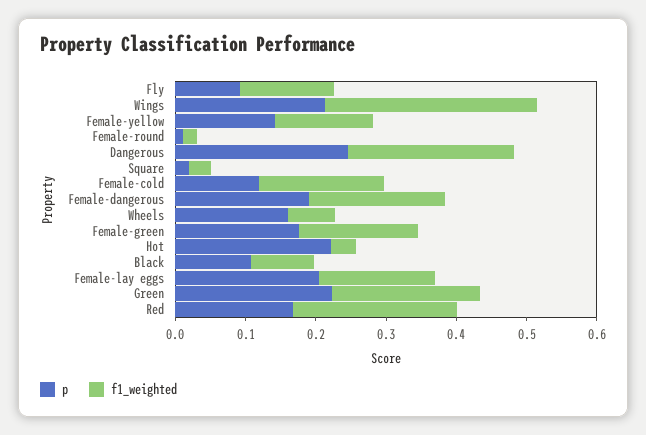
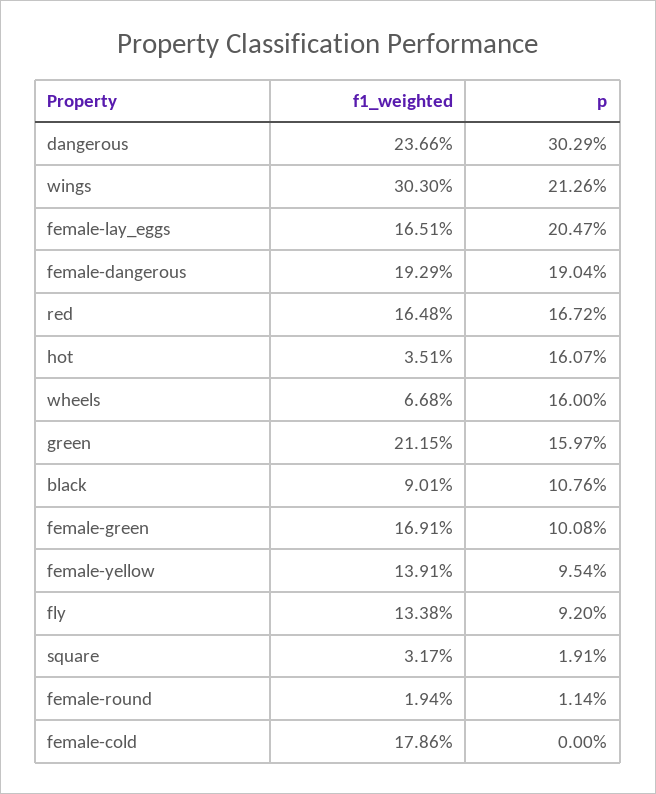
p, Female-yellow: 0.14 -> 0.0954
p, Dangerous: 0.24 -> 0.3029
p, Female-cold: 0.12 -> 0
p, Female-green: 0.18 -> 0.1008
p, Hot: 0.22 -> 0.1607
p, Green: 0.22 -> 0.1597
f1_weighted, Red: 0.24 -> 0.1648

